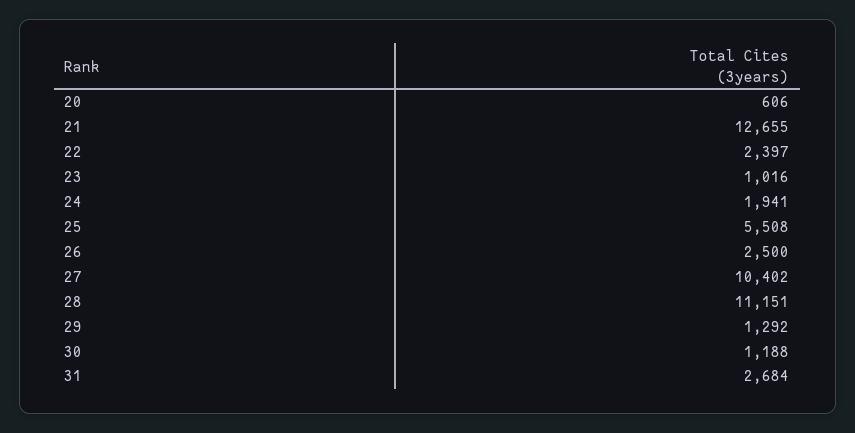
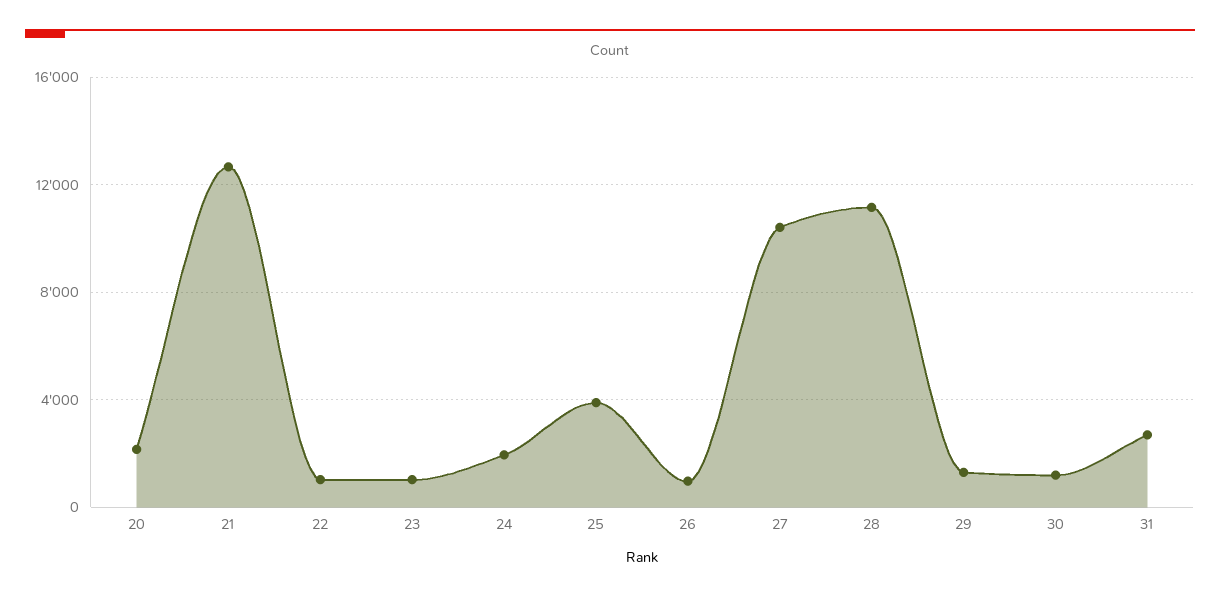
20: 606 -> 2000
22: 2397 -> 1000
25: 5508 -> 4000
26: 2500 -> 1000

